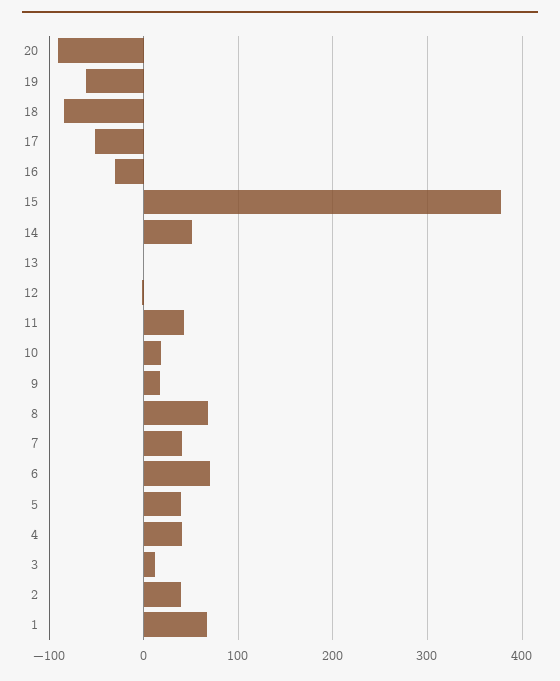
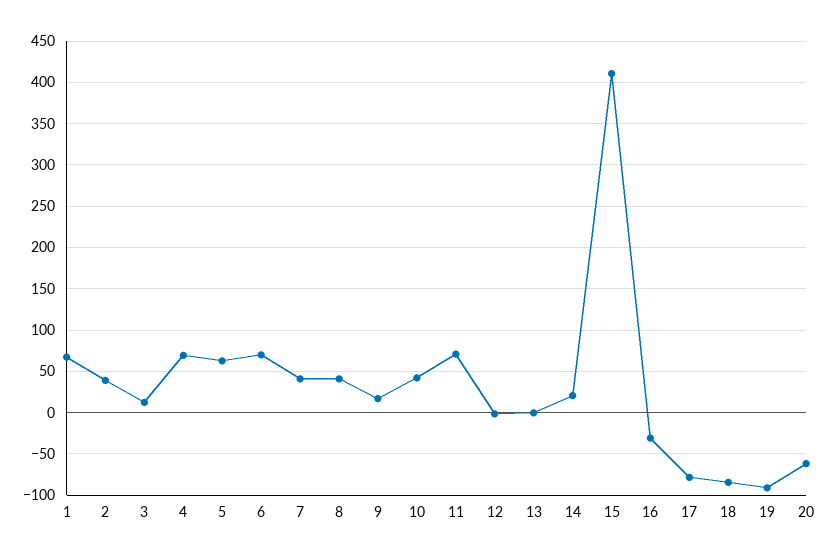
20: -90 -> -60
19: -60 -> -90
17: -50 -> -80
15: 380 -> 410
14: 50 -> 20
11: 40 -> 70
10: 20 -> 40
8: 70 -> 40
5: 40 -> 60
4: 40 -> 70

